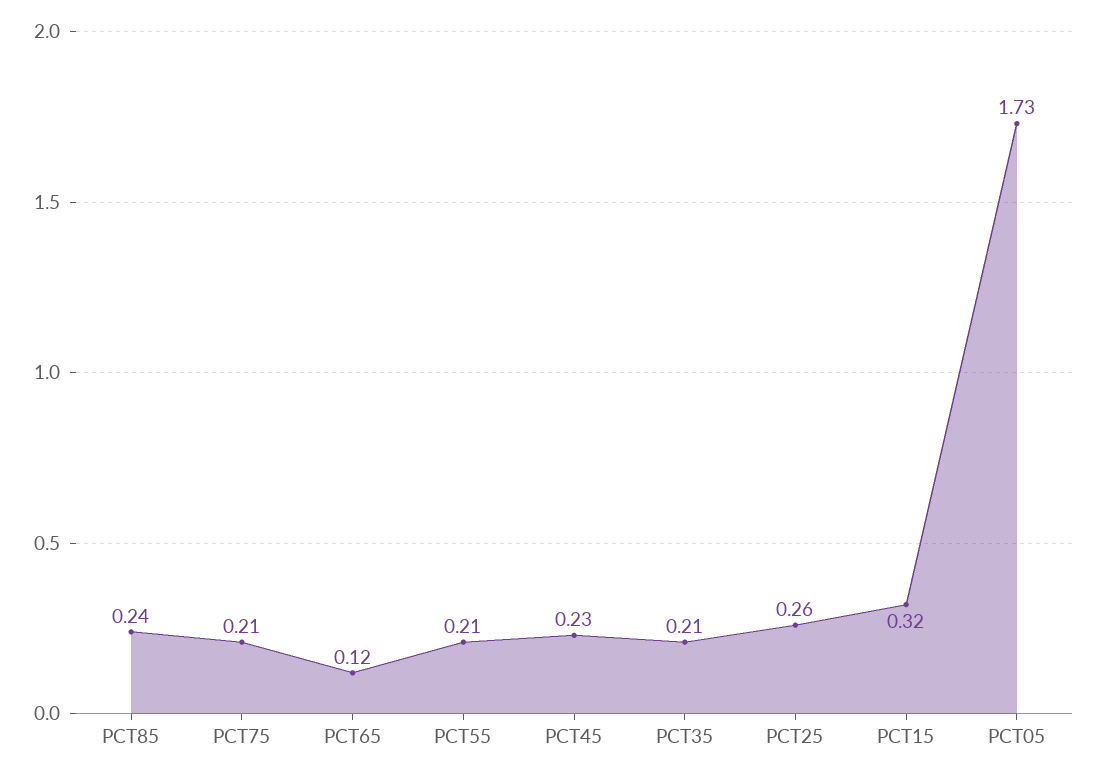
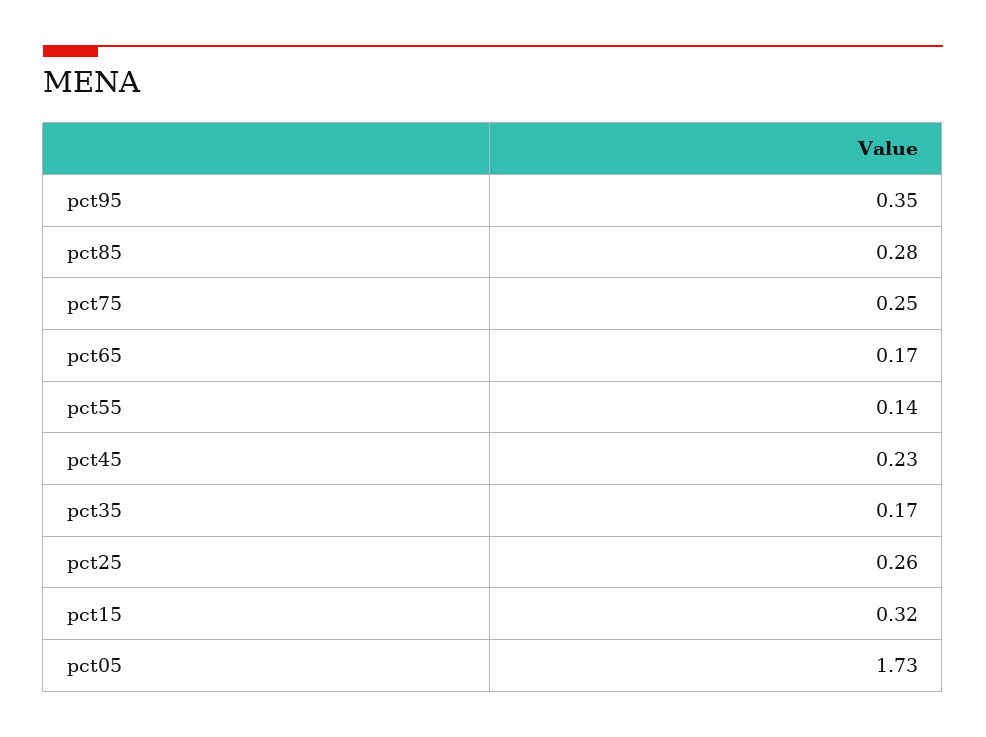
PCT85: 0.24 -> 0.28
PCT75: 0.21 -> 0.25
PCT65: 0.12 -> 0.17
PCT55: 0.21 -> 0.14
PCT35: 0.21 -> 0.17
pct95: none -> 0.35

